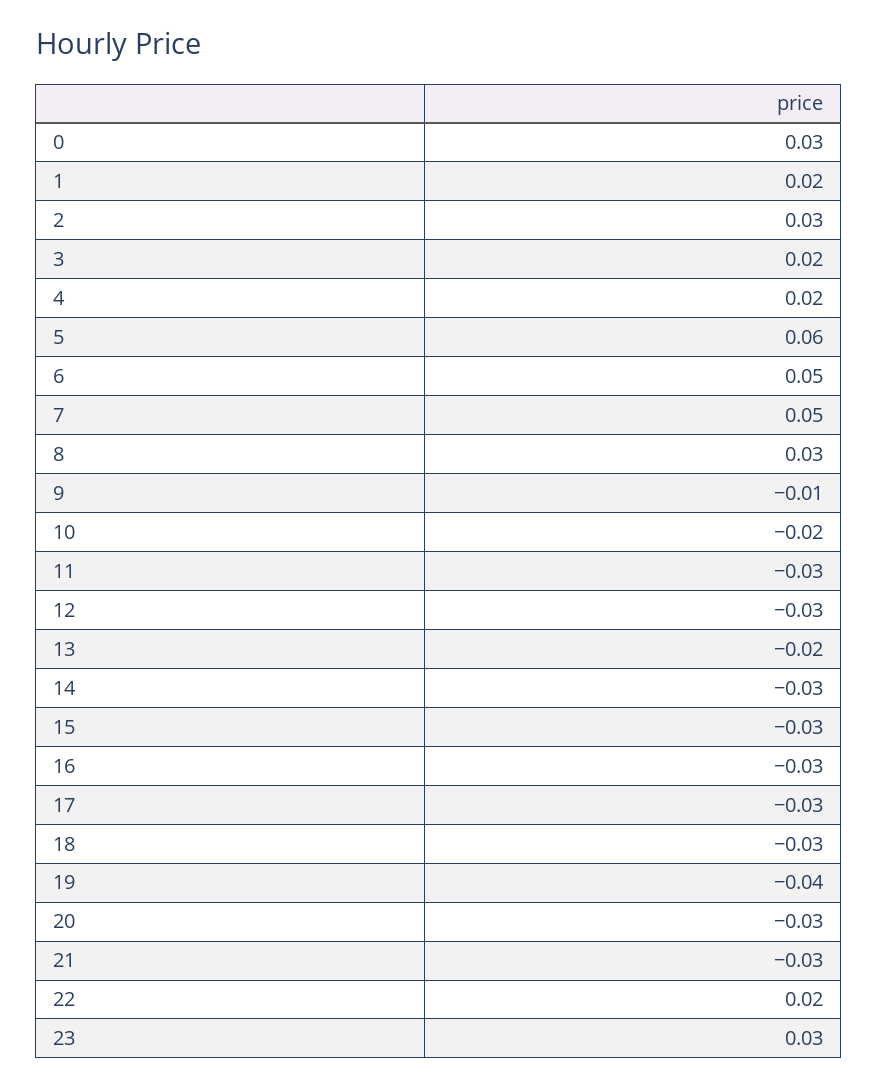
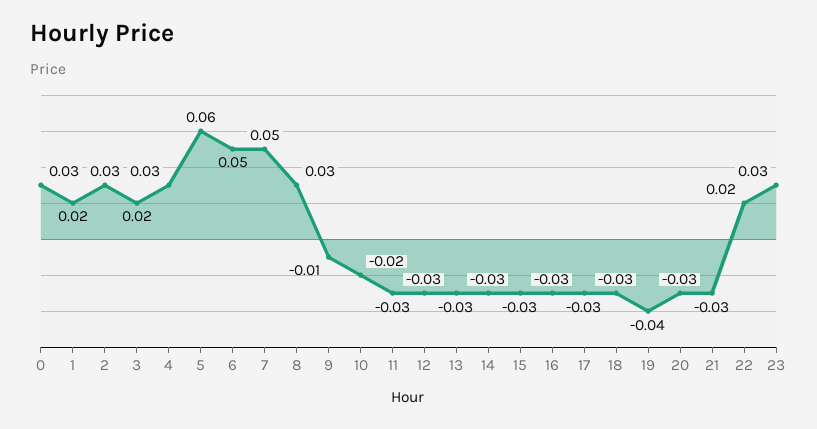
4: 0.02 -> 0.03
13: -0.02 -> -0.03

